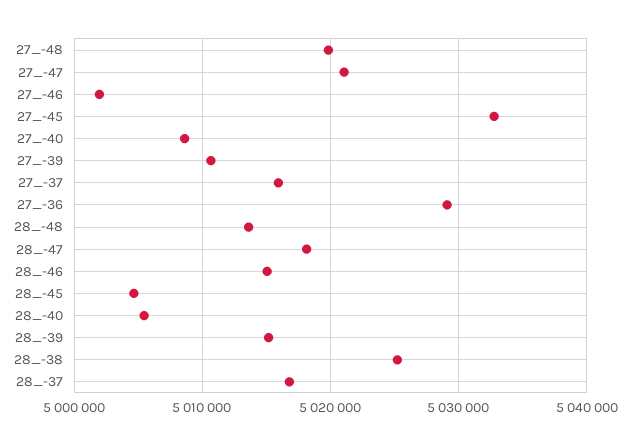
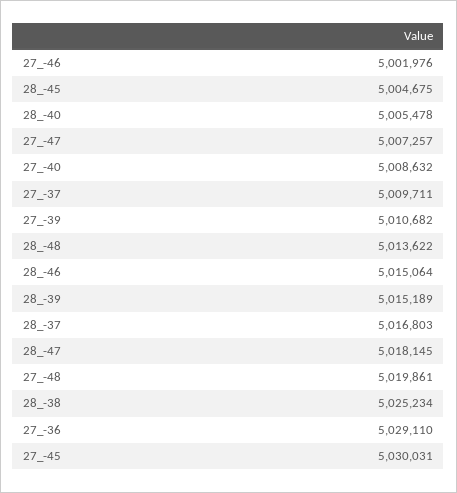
27_-47: 5021000 -> 5007257
27_-45: 5033000 -> 5030031
27_-37: 5016000 -> 5009711

